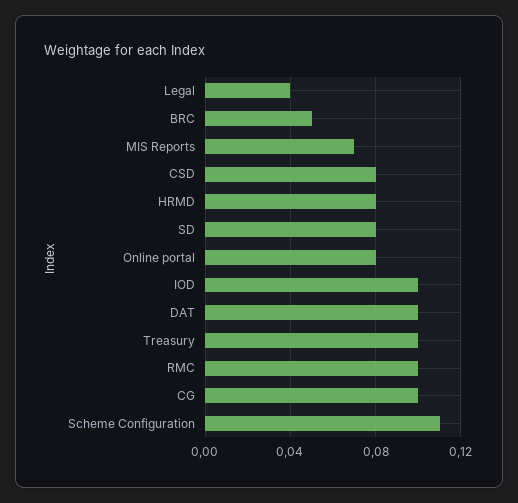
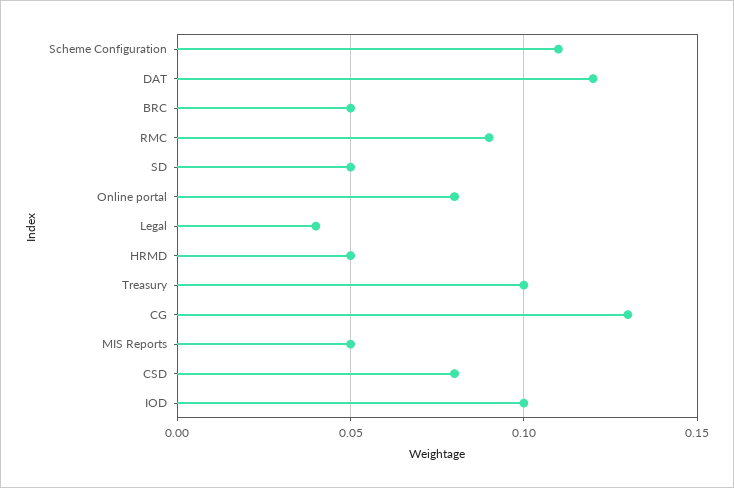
MIS Reports: 0.07 -> 0.05
HRMD: 0.08 -> 0.05
SD: 0.08 -> 0.05
DAT: 0.1 -> 0.12
RMC: 0.1 -> 0.09
CG: 0.1 -> 0.13

